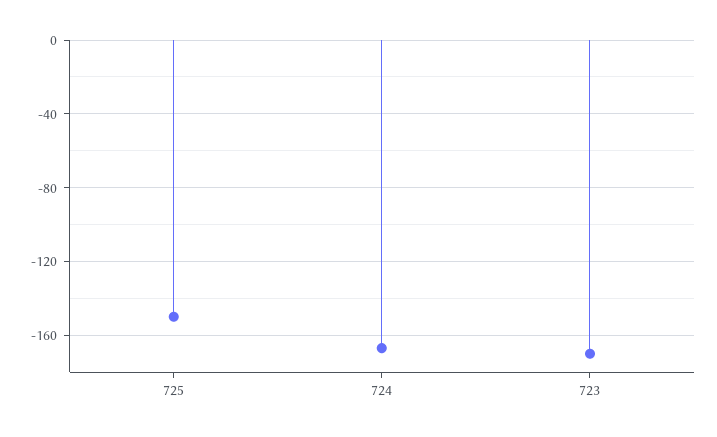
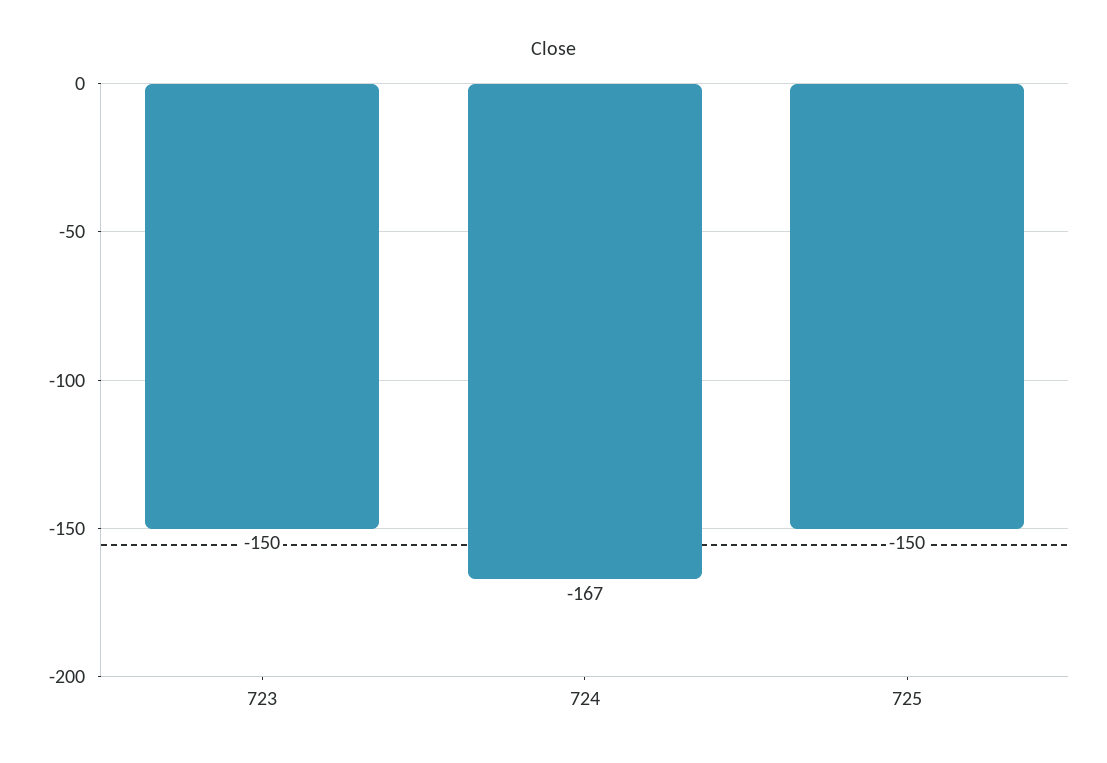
723: -170 -> -150

